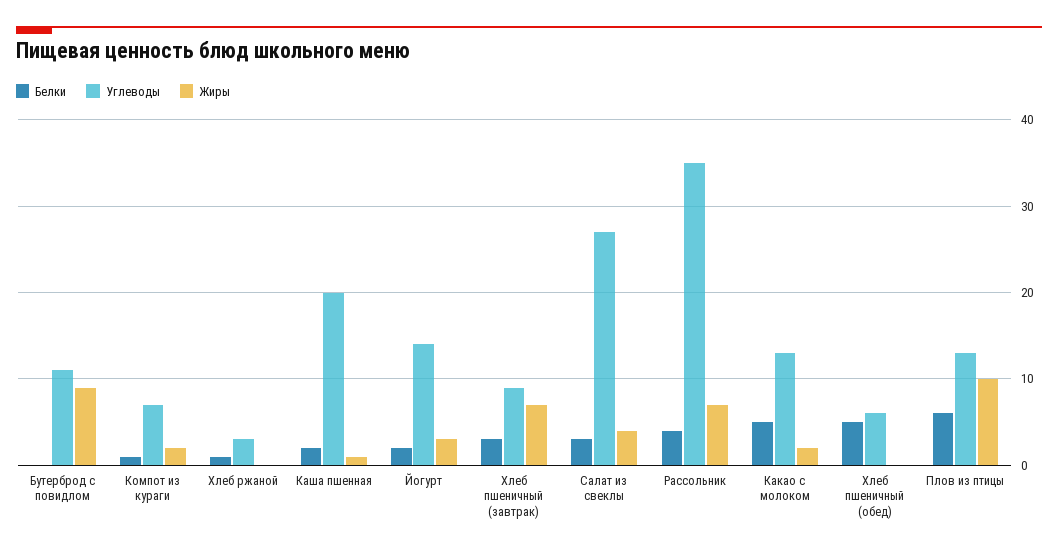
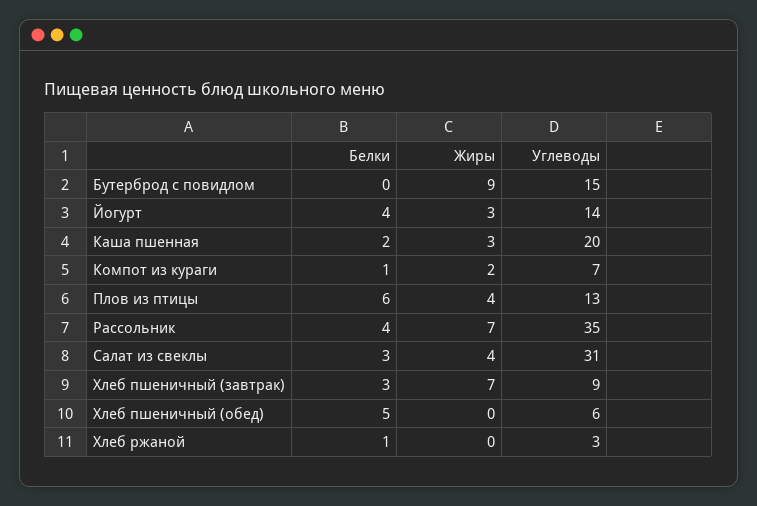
Углеводы, Бутерброд с повидлом: 11 -> 15
Жиры, Каша пшенная: 1 -> 3
Белки, Йогурт: 2 -> 4
Углеводы, Салат из свеклы: 27 -> 31
Белки, Какао с молоком: 5 -> none
Углеводы, Какао с молоком: 13 -> none
Жиры, Какао с молоком: 2 -> none
Жиры, Плов из птицы: 10 -> 4

